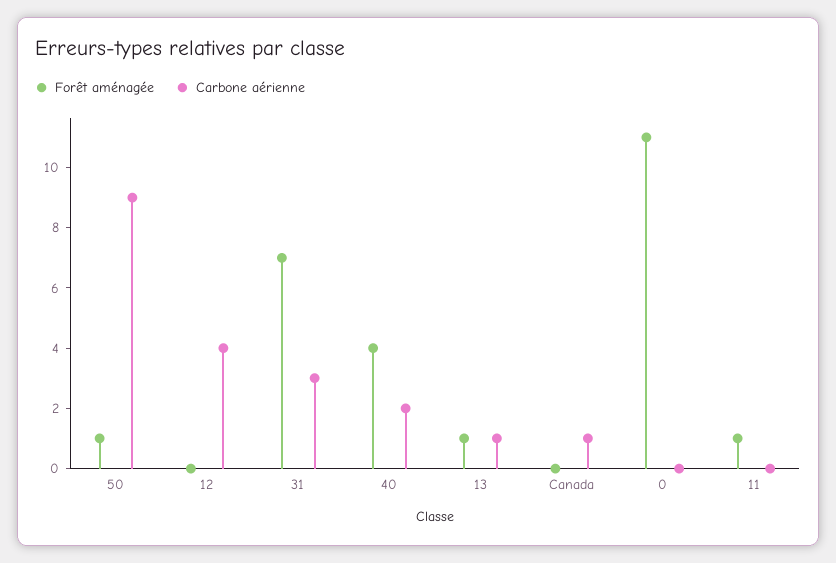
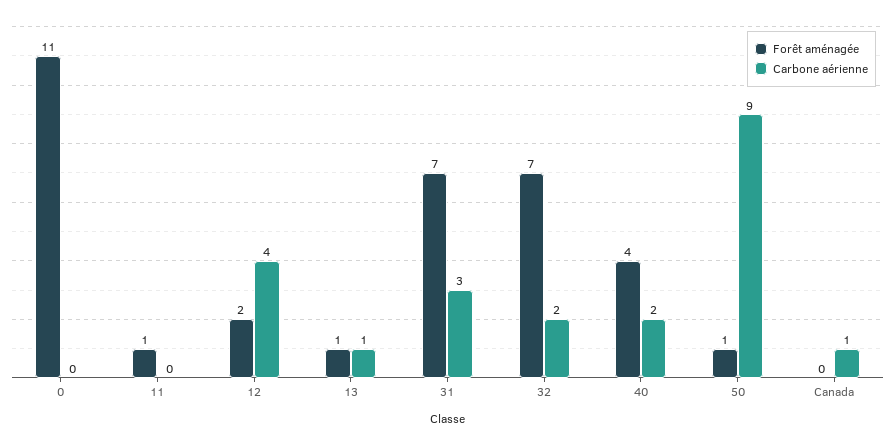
Forêt aménagée, 12: 0 -> 2
Forêt aménagée, 32: none -> 7
Carbone aérienne, 32: none -> 2

